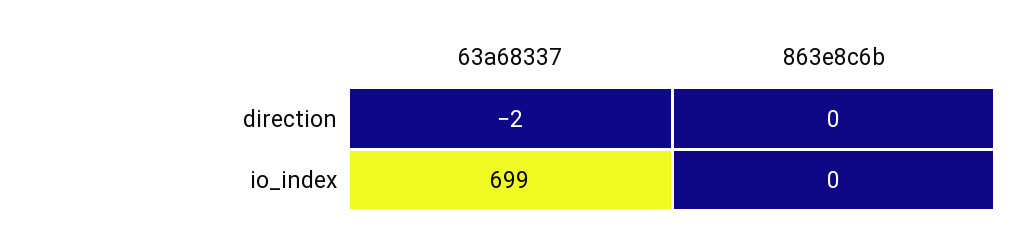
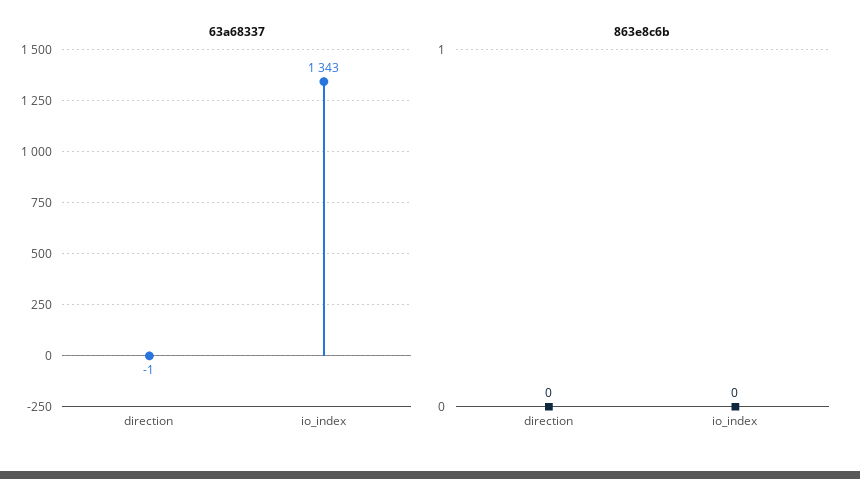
63a68337, direction: -2 -> -1
63a68337, io_index: 699 -> 1343

